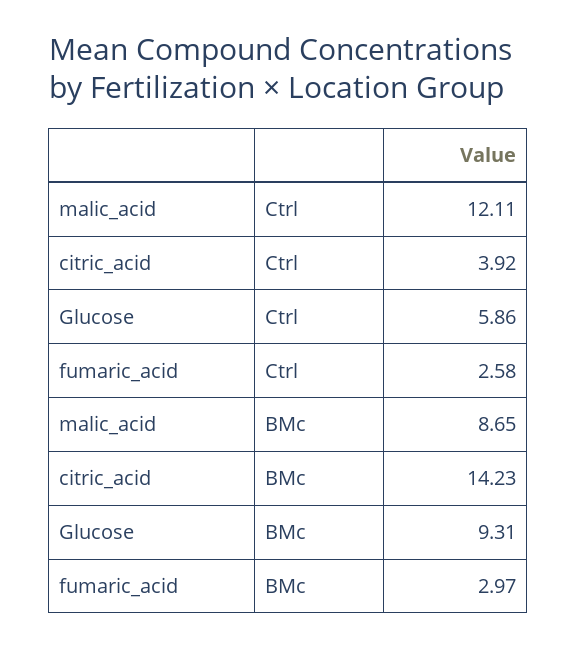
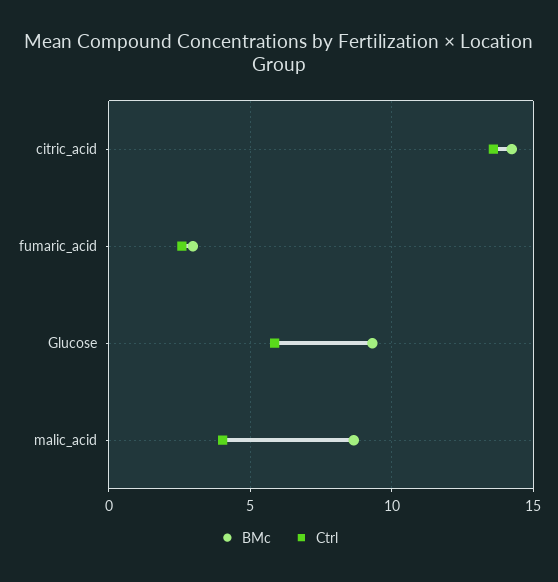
Ctrl, malic_acid: 12.11 -> 4
Ctrl, citric_acid: 3.92 -> 13.5

